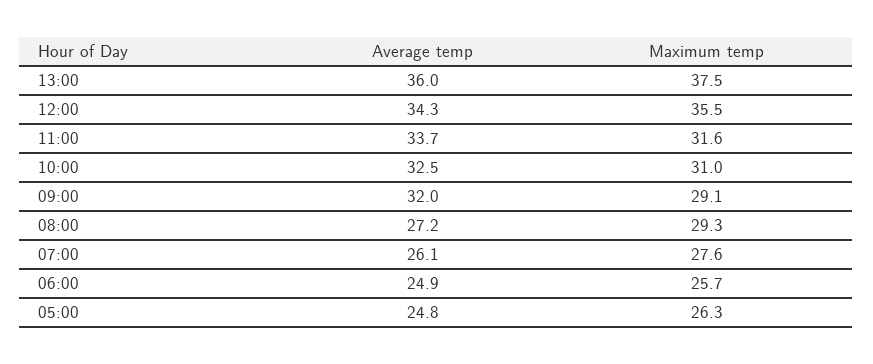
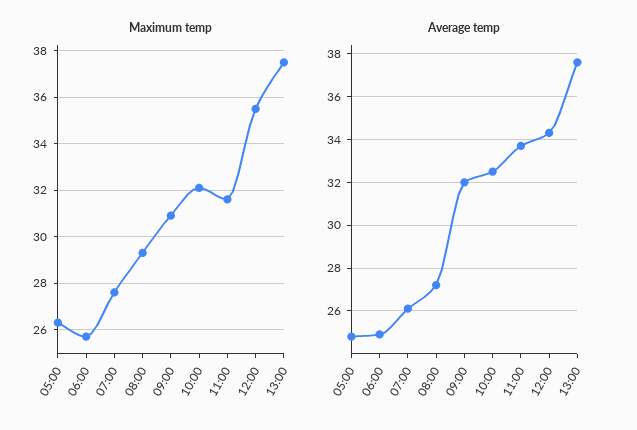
Average temp, 13:00: 36 -> 37.5
Maximum temp, 10:00: 31 -> 32
Maximum temp, 09:00: 29.1 -> 31

